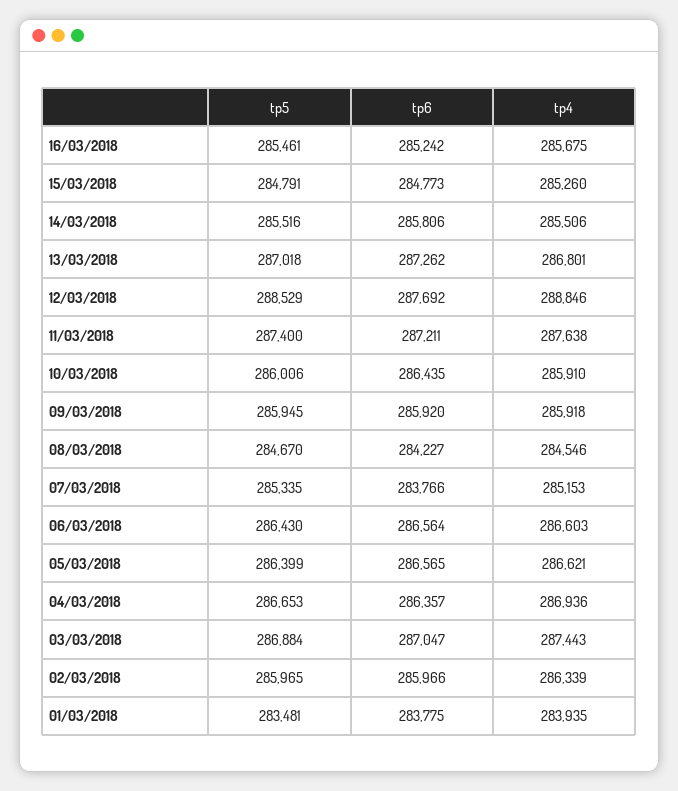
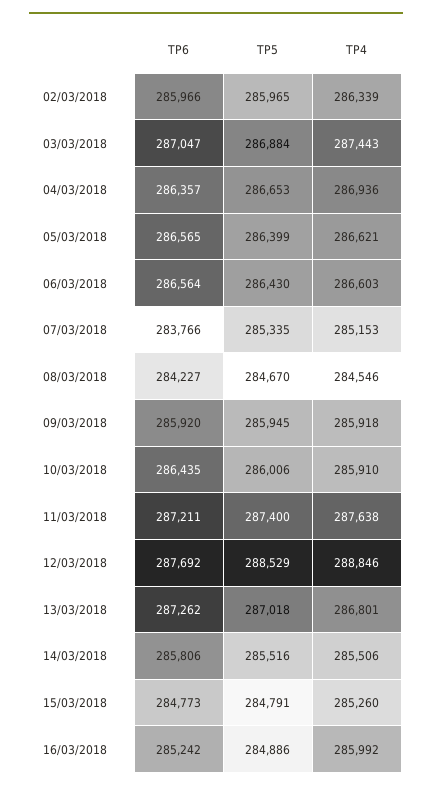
tp5, 16/03/2018: 285461 -> 284886
tp4, 16/03/2018: 285675 -> 285992
tp5, 01/03/2018: 283481 -> none
tp6, 01/03/2018: 283775 -> none
tp4, 01/03/2018: 283935 -> none

